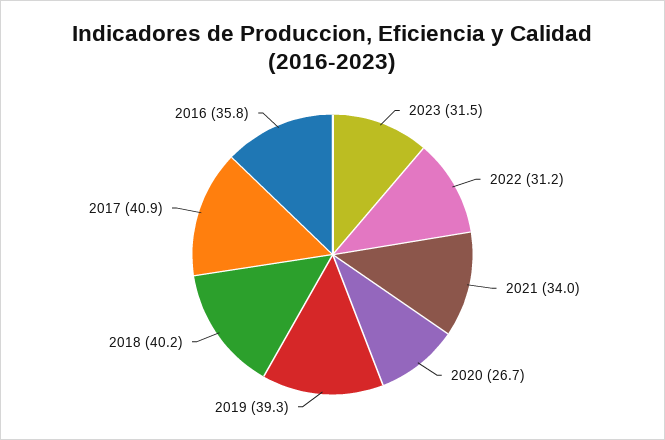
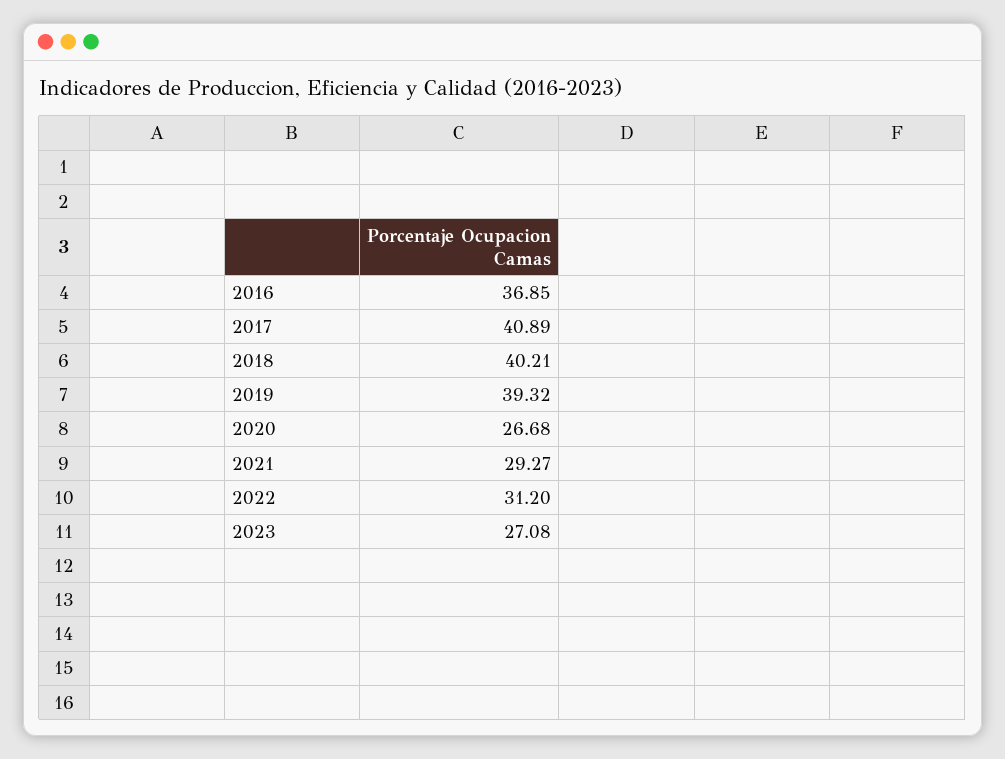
2023: 31.5 -> 27.08
2021: 34 -> 29.27
2016: 35.8 -> 36.85

